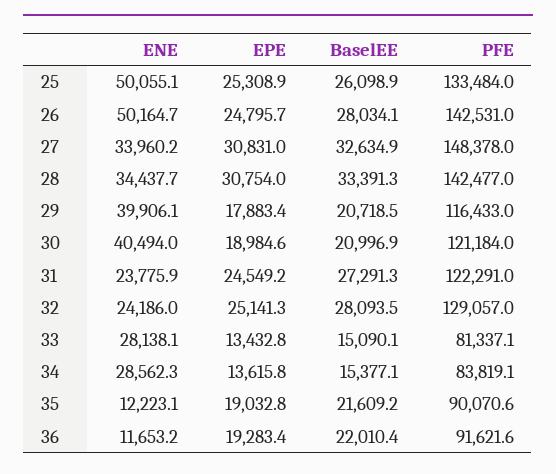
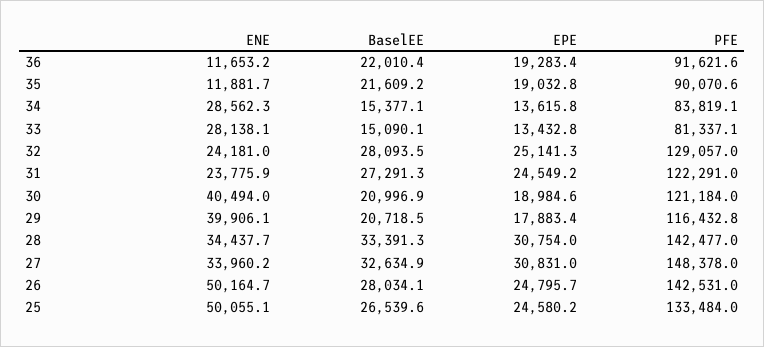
EPE, 25: 25308.9 -> 24580.2
BaselEE, 25: 26098.9 -> 26539.6
PFE, 29: 116433 -> 116432.8
ENE, 32: 24186 -> 24181
ENE, 35: 12223.1 -> 11881.7

